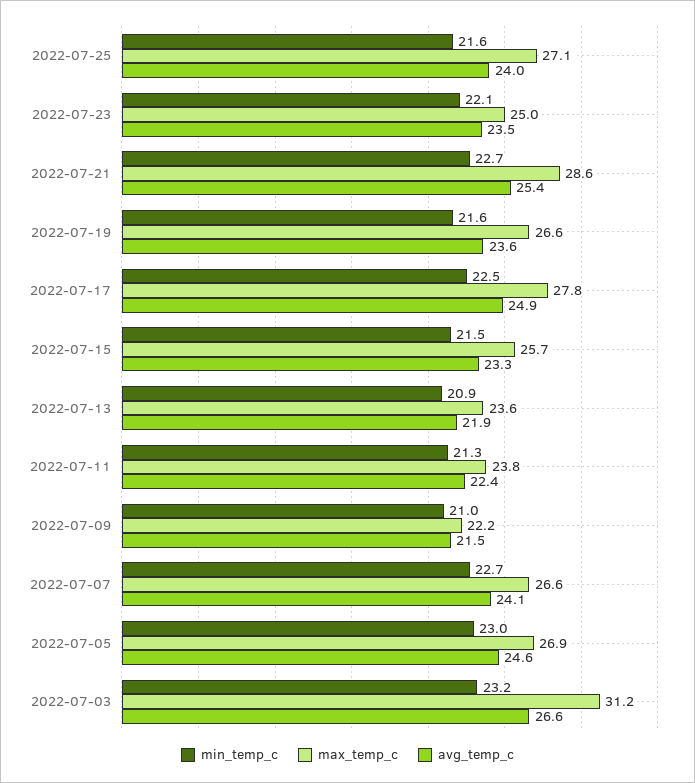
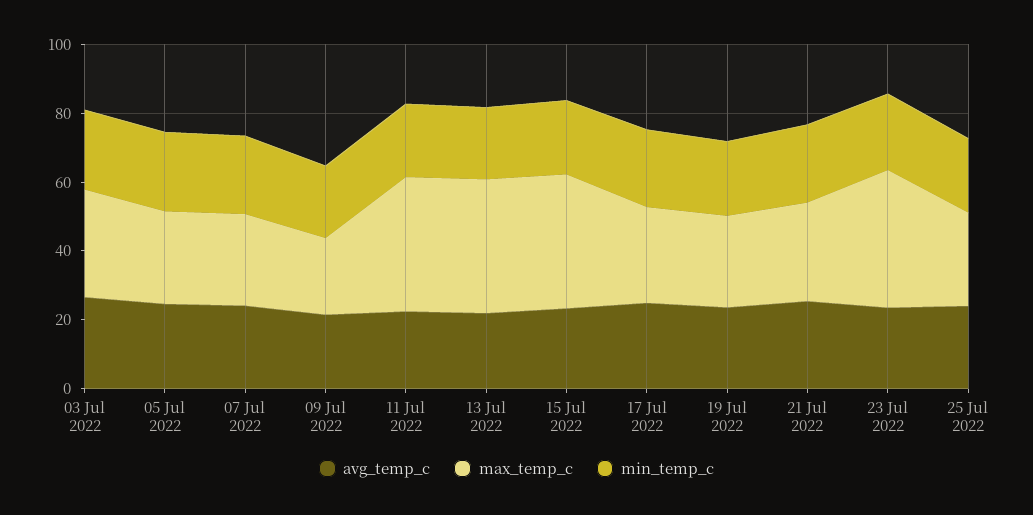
max_temp_c, 2022-07-23: 25 -> 40
max_temp_c, 2022-07-15: 25.7 -> 40
max_temp_c, 2022-07-13: 23.6 -> 40
max_temp_c, 2022-07-11: 23.8 -> 40

